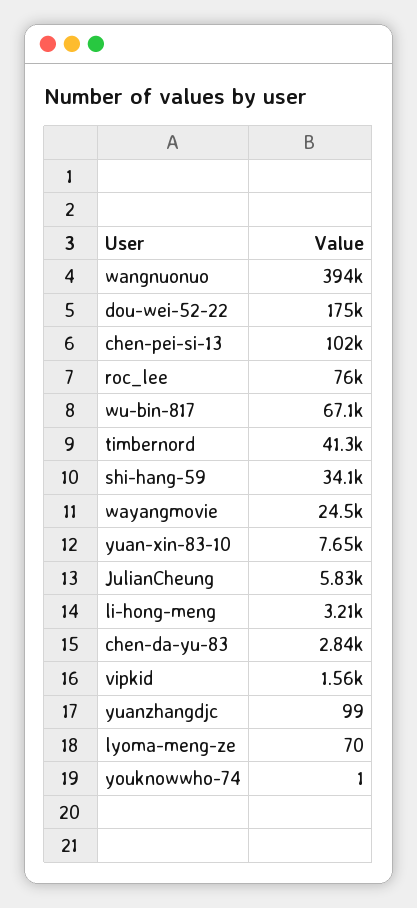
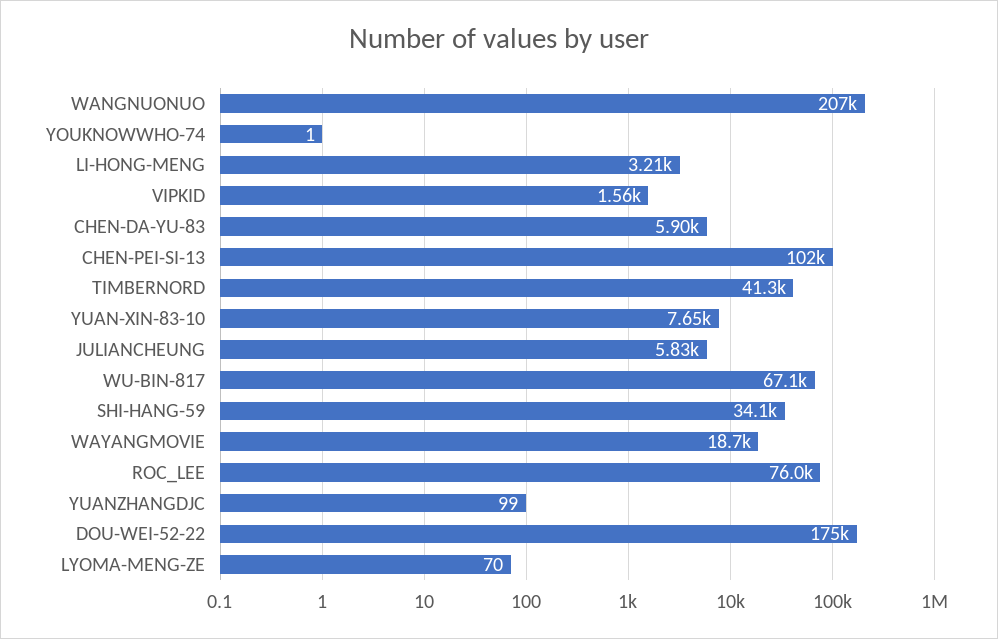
wangnuonuo: 394000 -> 207000
wayangmovie: 24500 -> 18700
chen-da-yu-83: 2840 -> 5900

